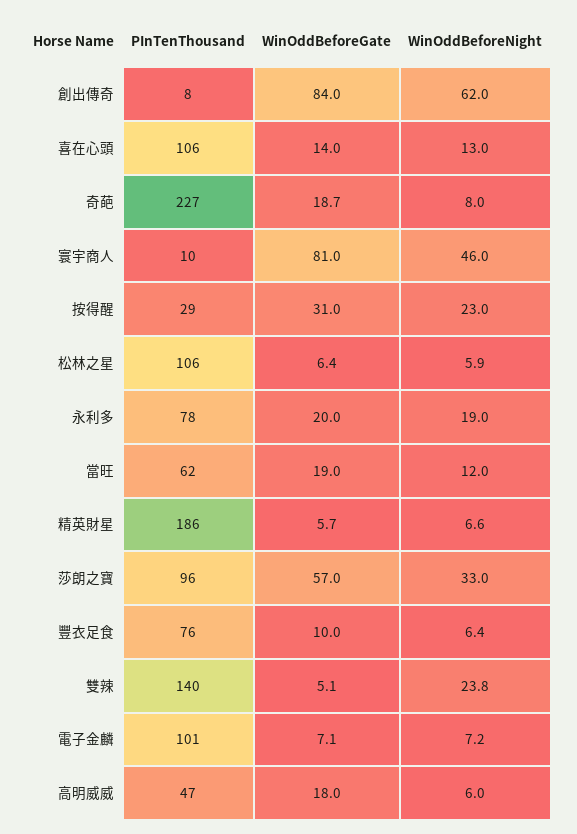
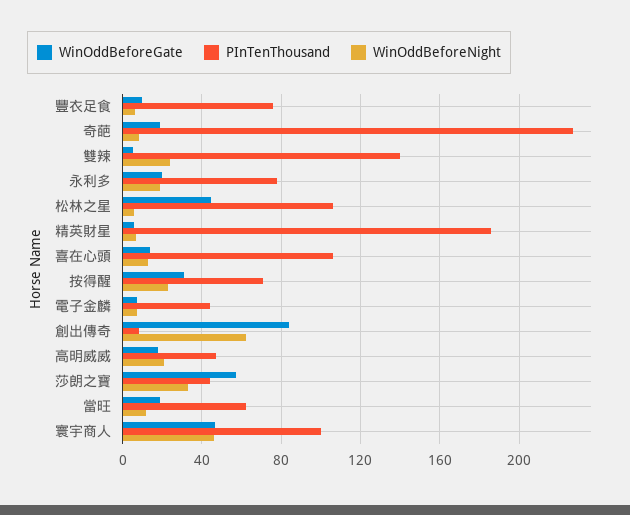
PInTenThousand, 寰宇商人: 10 -> 100
WinOddBeforeGate, 寰宇商人: 81 -> 45
PInTenThousand, 按得醒: 29 -> 70
WinOddBeforeGate, 松林之星: 6.4 -> 45
PInTenThousand, 莎朗之寶: 96 -> 45
PInTenThousand, 電子金麟: 101 -> 45
WinOddBeforeNight, 高明威威: 6 -> 20

